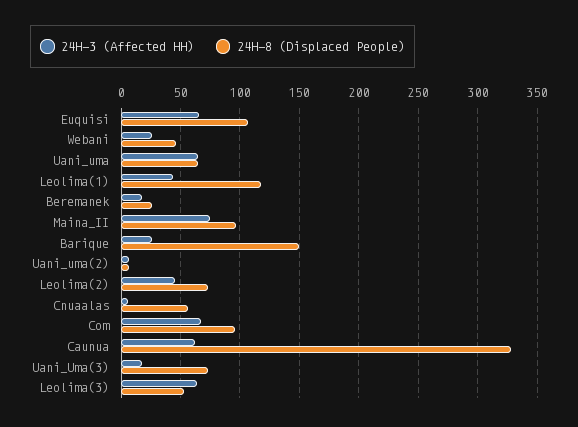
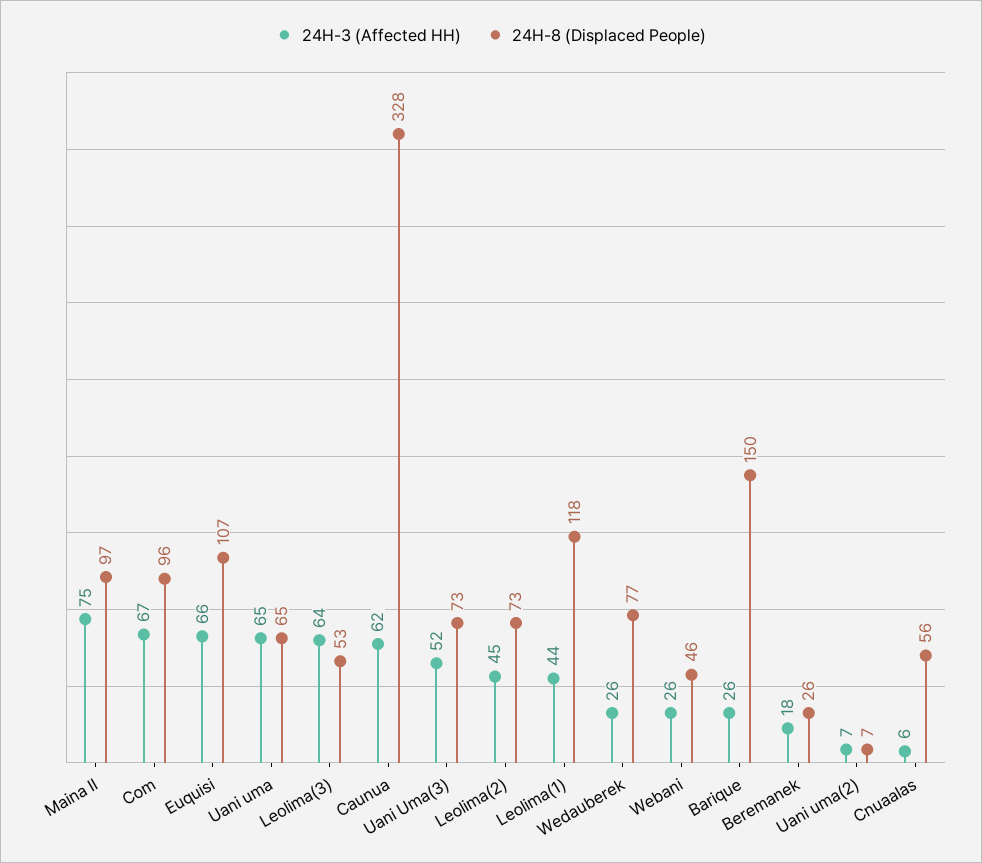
24H-3 (Affected HH), Uani_Uma(3): 20 -> 52
24H-3 (Affected HH), Wedauberek: none -> 26
24H-8 (Displaced People), Wedauberek: none -> 77

